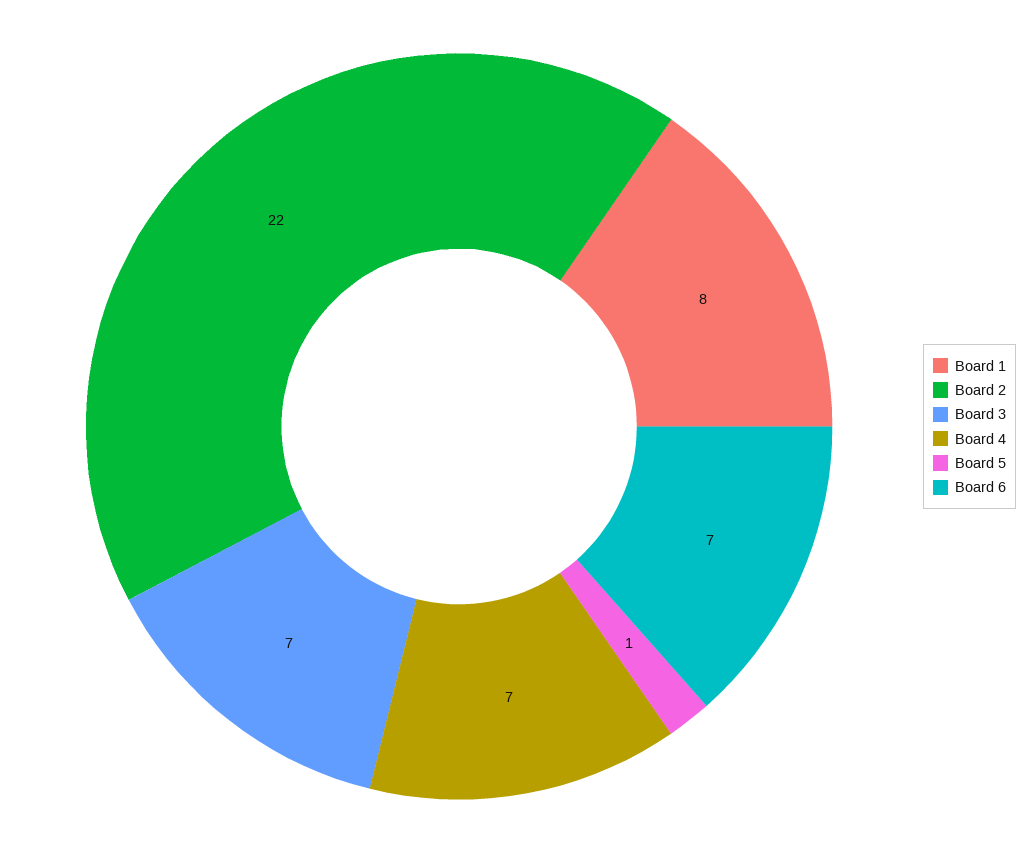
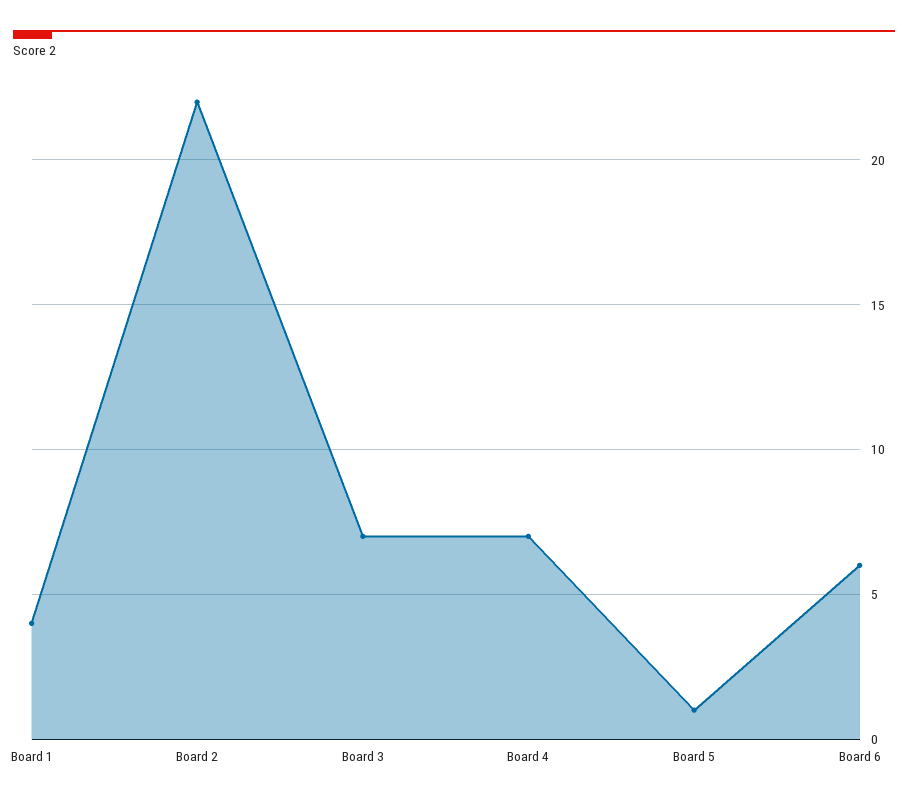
Board 1: 8 -> 4
Board 6: 7 -> 6

